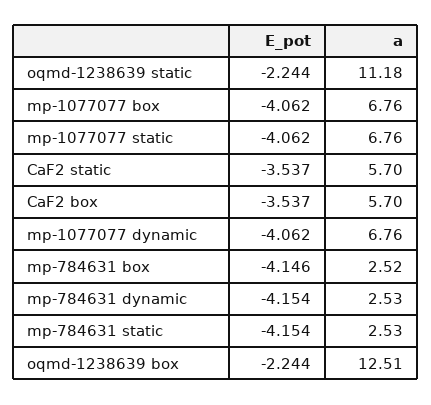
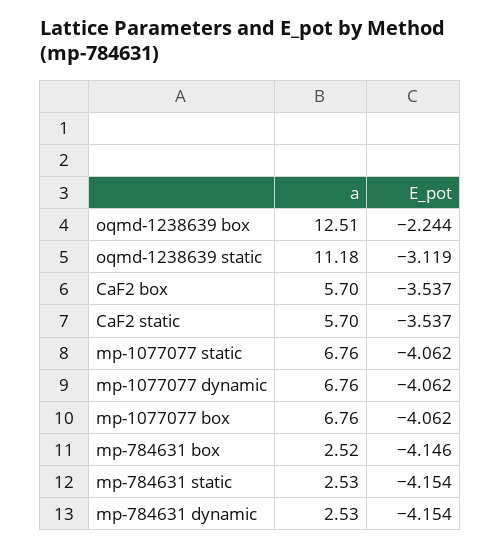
E_pot, oqmd-1238639 static: -2.244 -> -3.119

